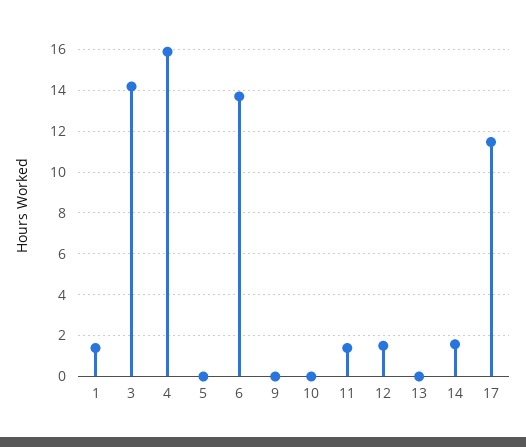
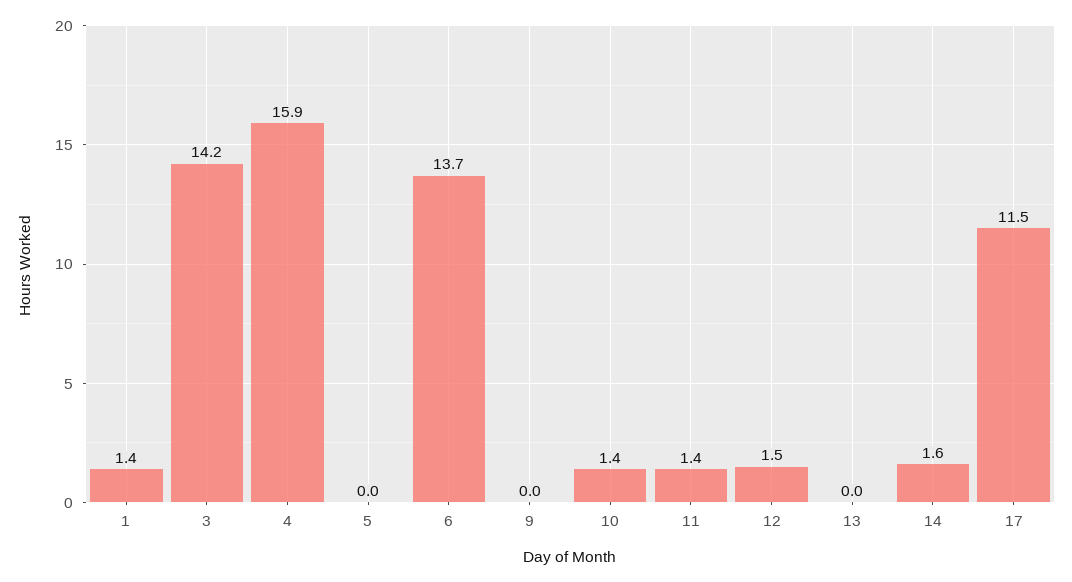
10: 0 -> 1.4

